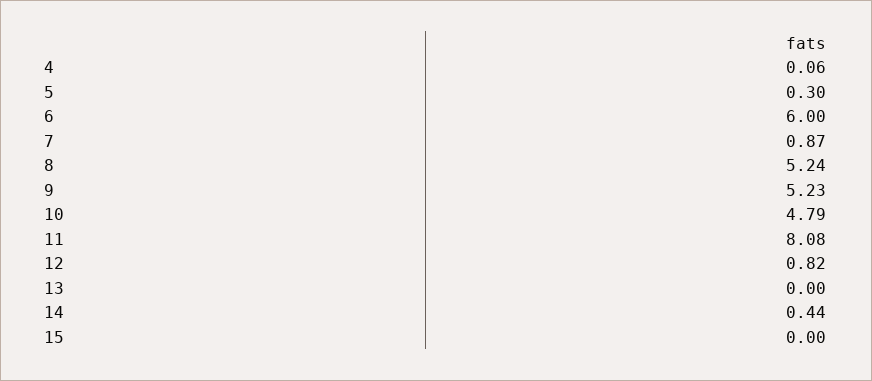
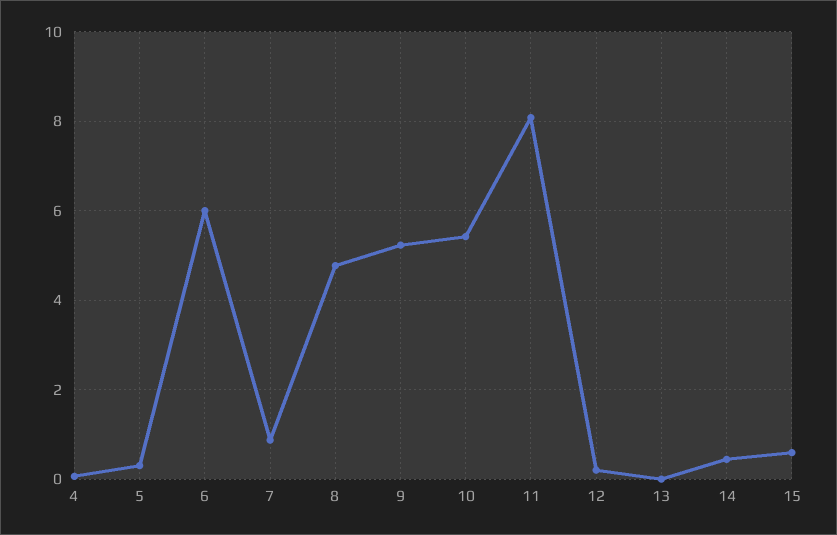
8: 5.24 -> 4.8
10: 4.79 -> 5.4
12: 0.82 -> 0.2
15: 0 -> 0.6

